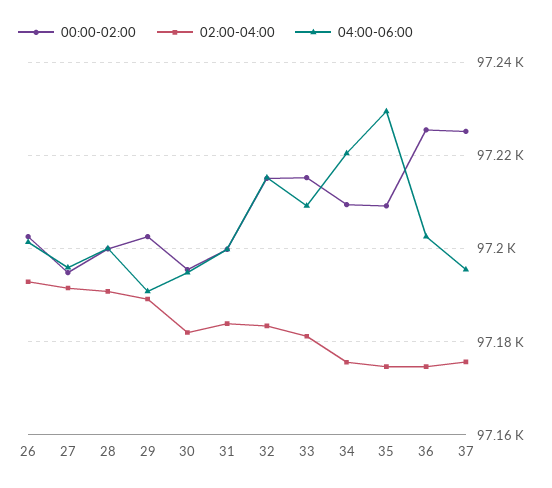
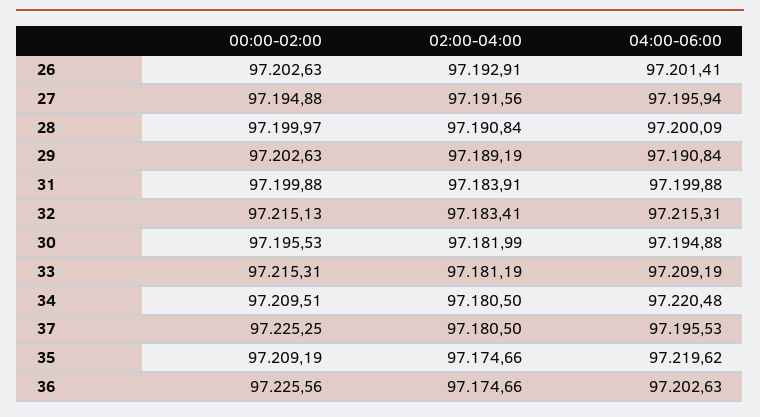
02:00-04:00, 34: 97176 -> 97180.5
04:00-06:00, 35: 97230 -> 97219.62
02:00-04:00, 37: 97176 -> 97180.5

